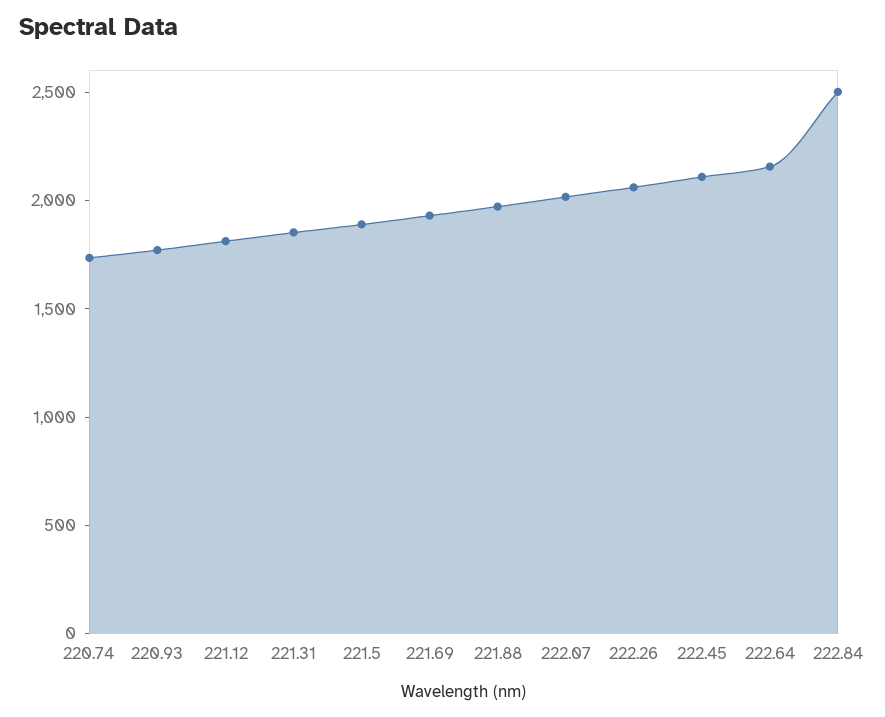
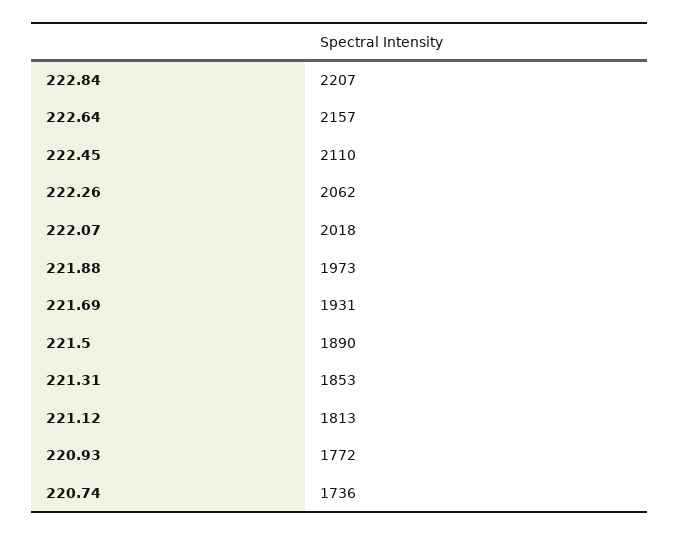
222.84: 2500 -> 2207

